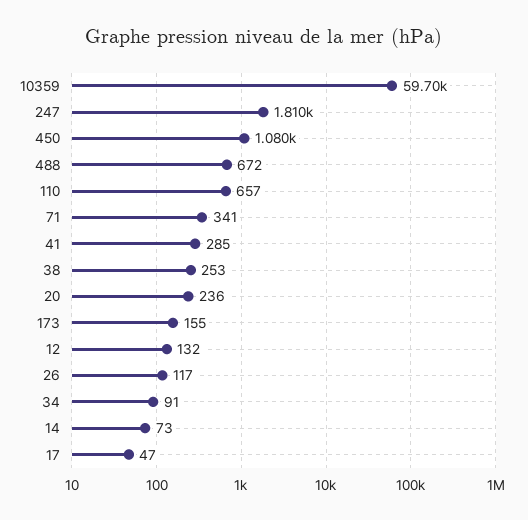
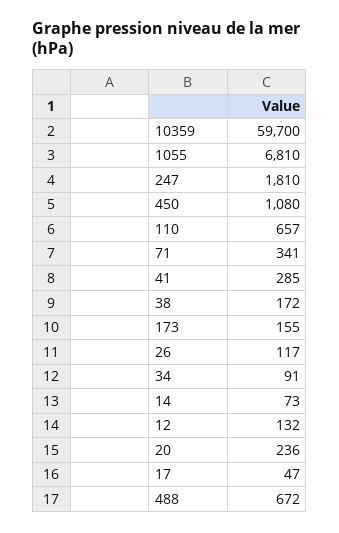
38: 253 -> 172
1055: none -> 6810

